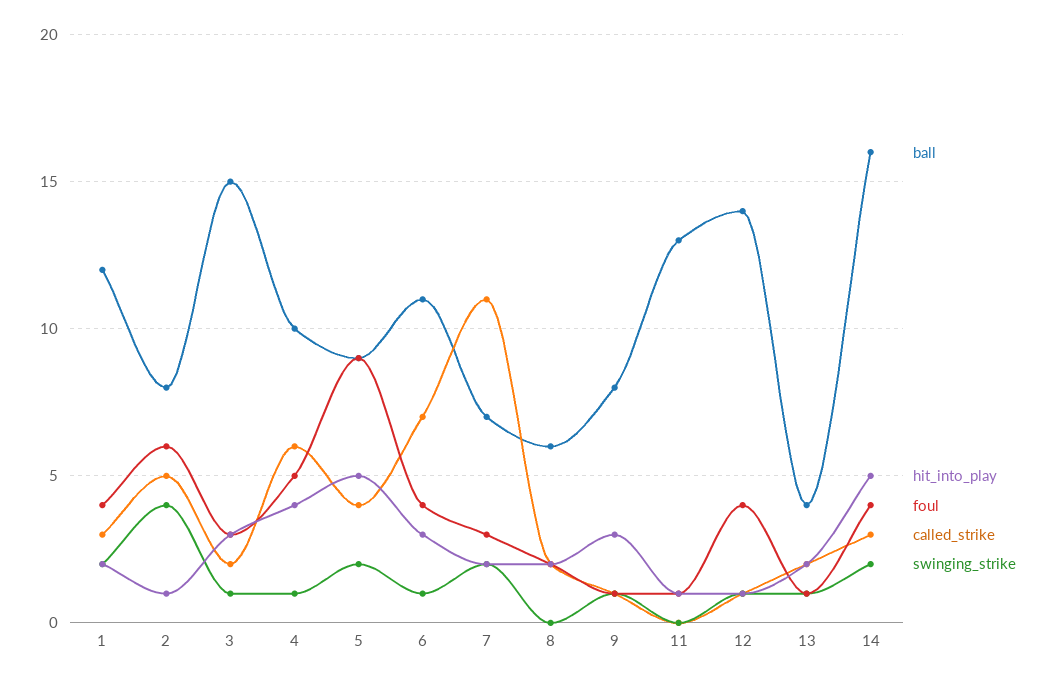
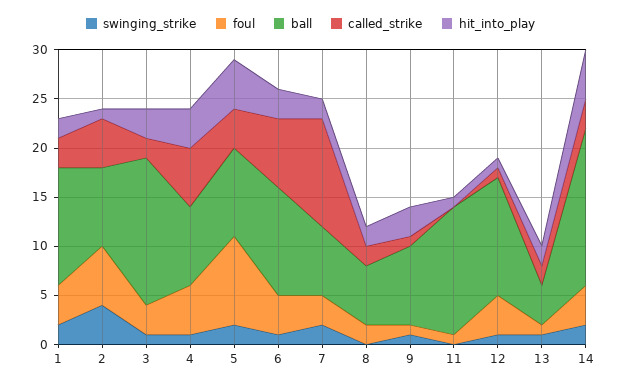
ball, 4: 10 -> 8
ball, 12: 14 -> 12

